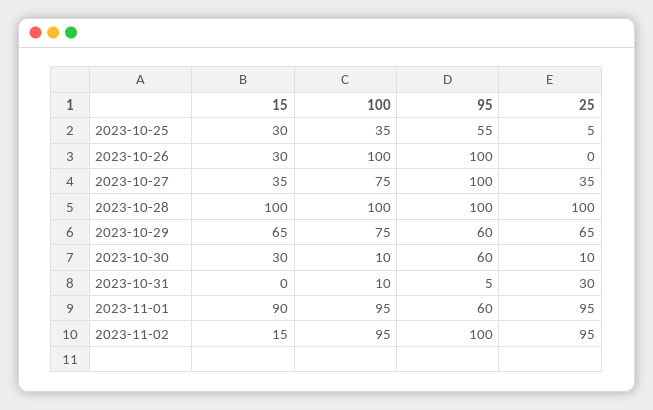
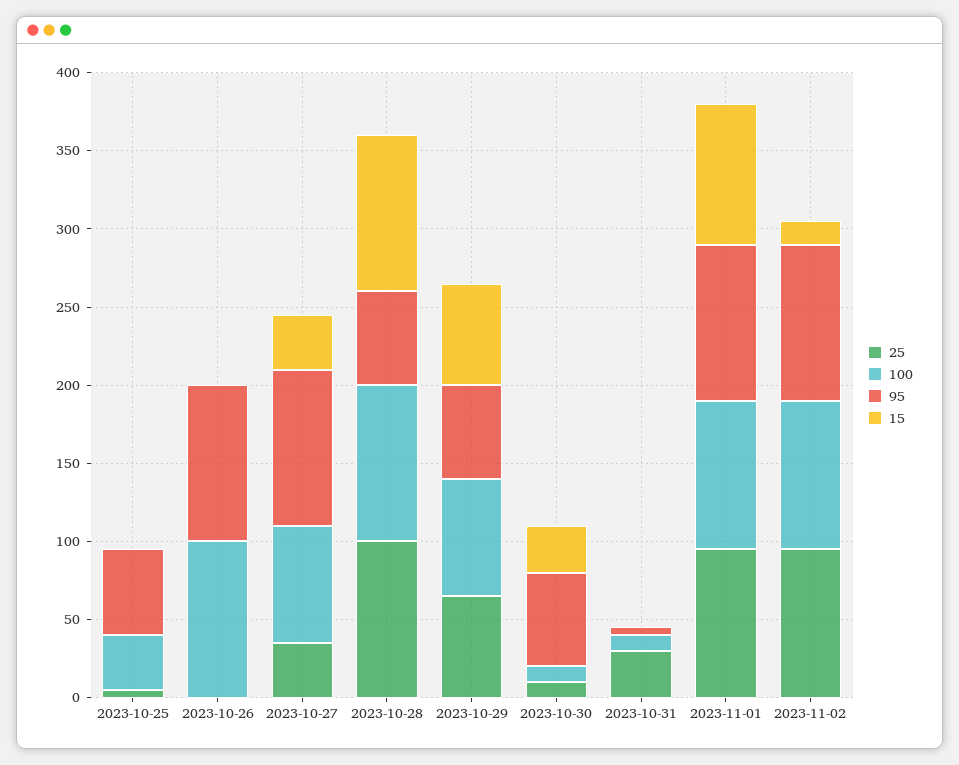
15, 2023-10-25: 30 -> 0
15, 2023-10-26: 30 -> 0
95, 2023-10-28: 100 -> 60
95, 2023-11-01: 60 -> 100

